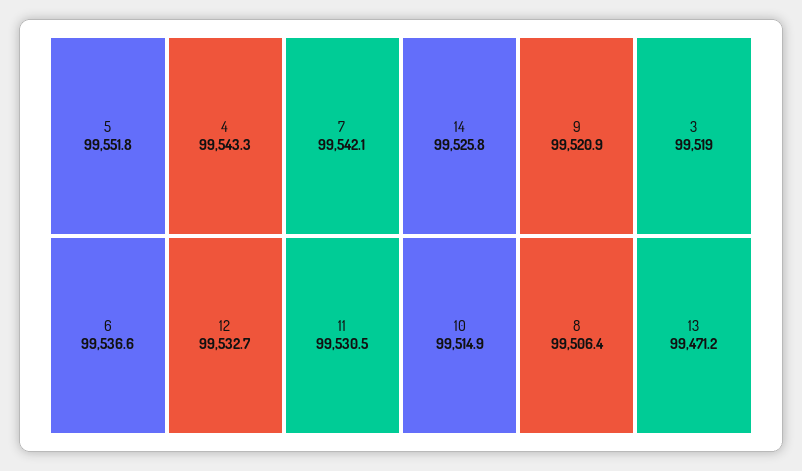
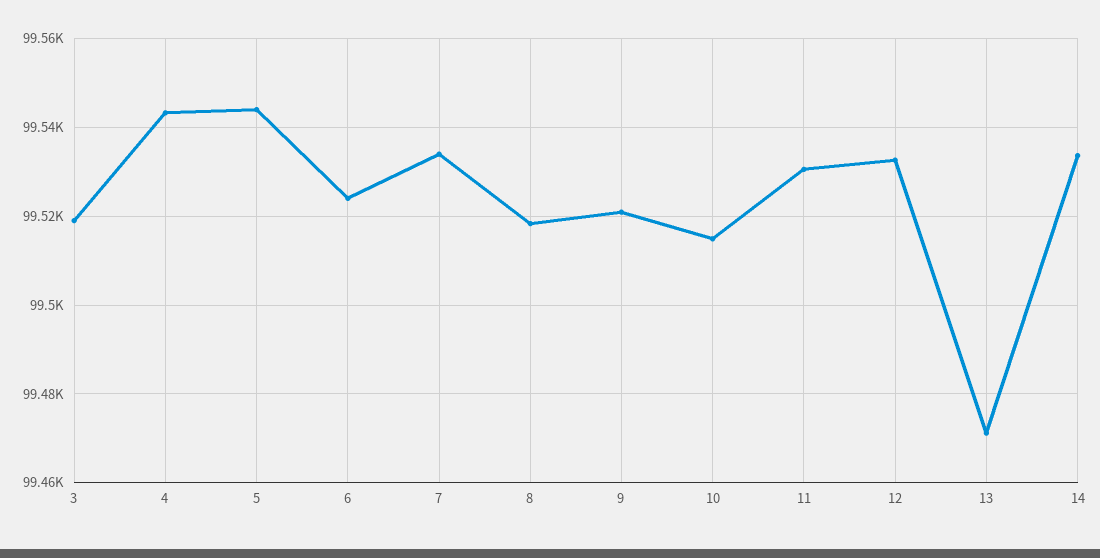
5: 99551.8 -> 99544
7: 99542.1 -> 99534
6: 99536.6 -> 99524
14: 99525.8 -> 99534
8: 99506.4 -> 99518

